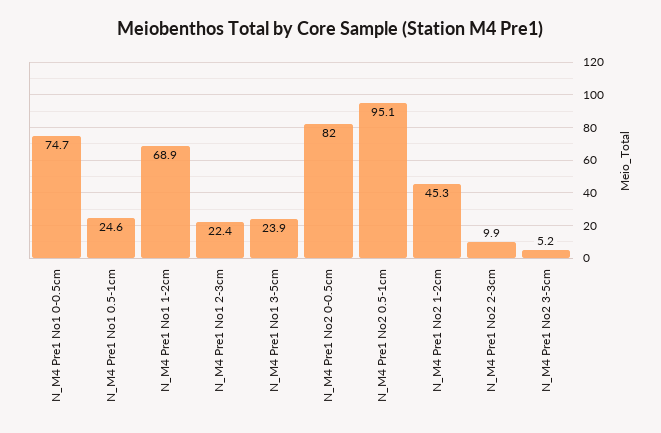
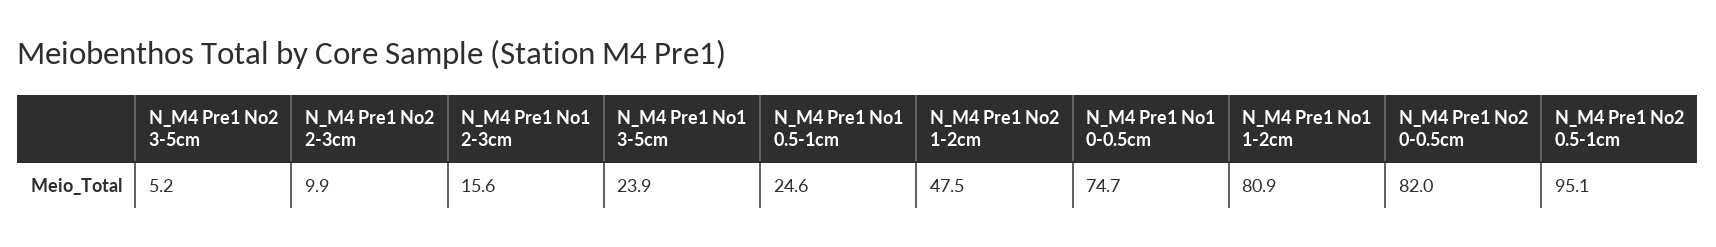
N_M4 Pre1 No1 1-2cm: 68.9 -> 80.9
N_M4 Pre1 No1 2-3cm: 22.4 -> 15.6
N_M4 Pre1 No2 1-2cm: 45.3 -> 47.5

